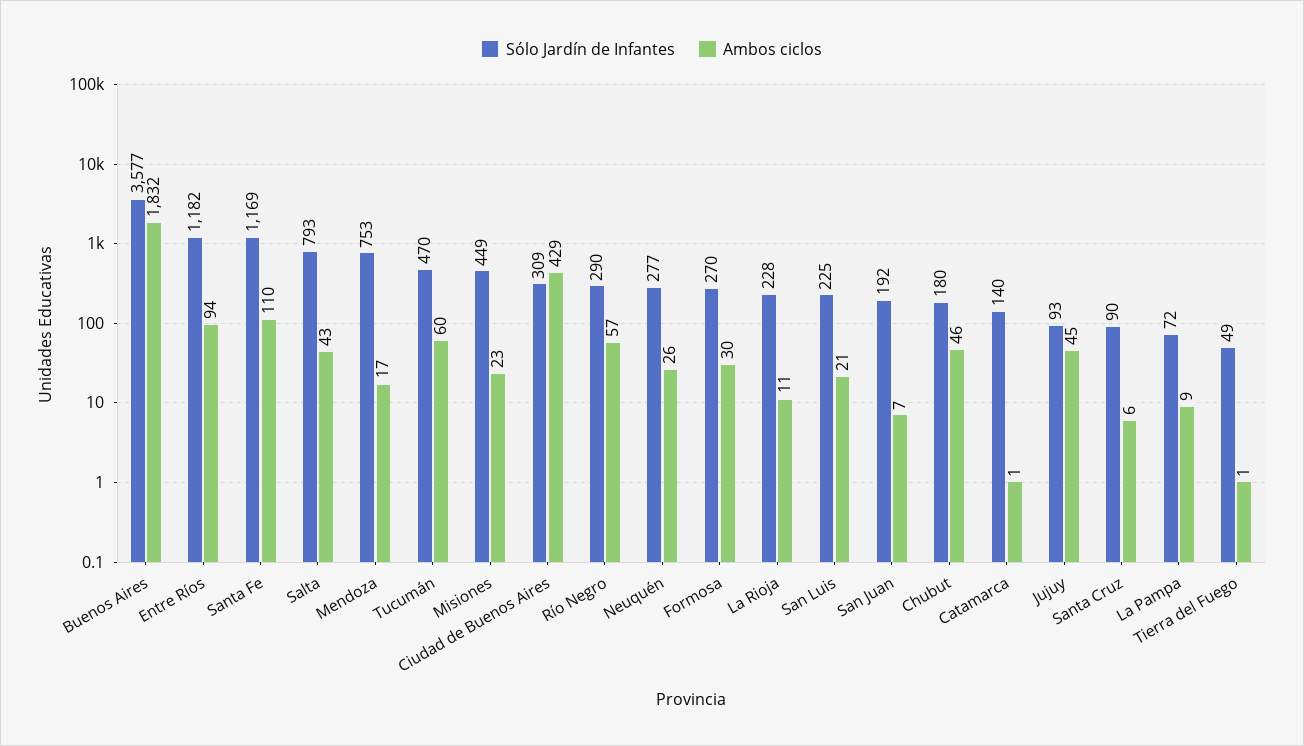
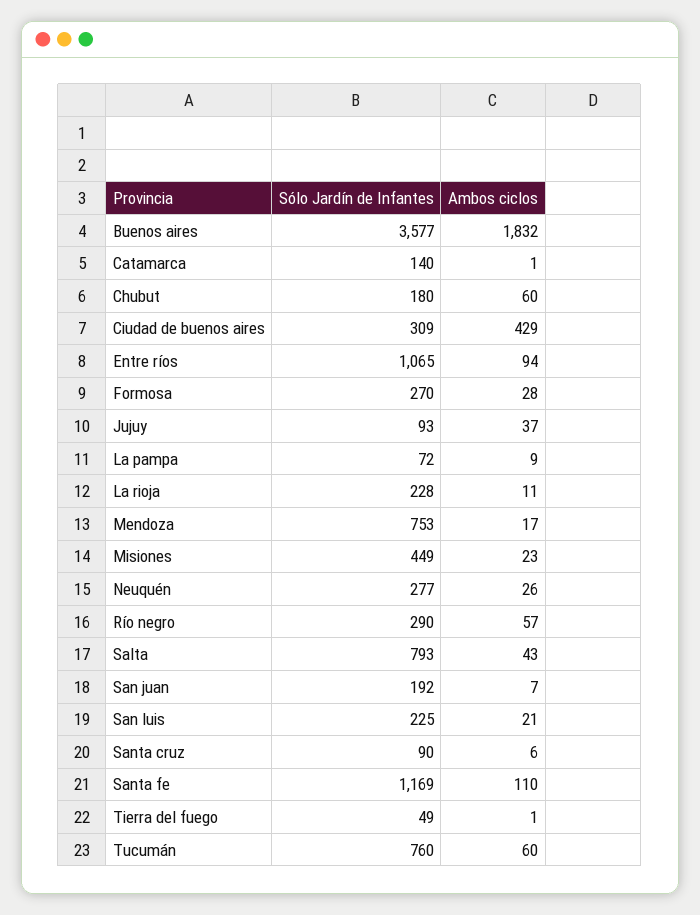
Sólo Jardín de Infantes, Entre Ríos: 1182 -> 1065
Sólo Jardín de Infantes, Tucumán: 470 -> 760
Ambos ciclos, Formosa: 30 -> 28
Ambos ciclos, Chubut: 46 -> 60
Ambos ciclos, Jujuy: 45 -> 37

